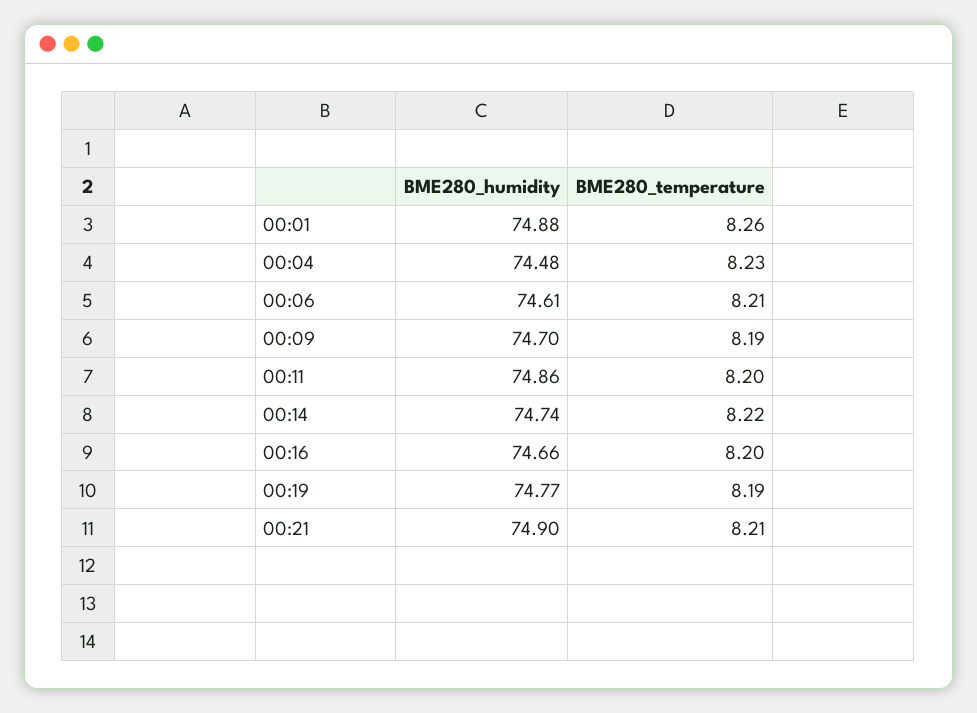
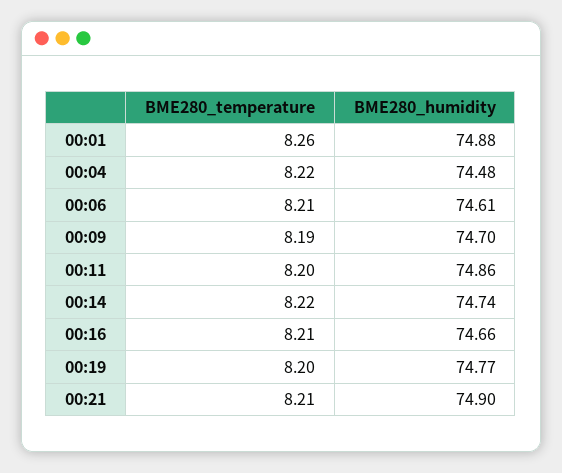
BME280_temperature, 00:04: 8.23 -> 8.22
BME280_temperature, 00:16: 8.2 -> 8.21
BME280_temperature, 00:19: 8.19 -> 8.2

